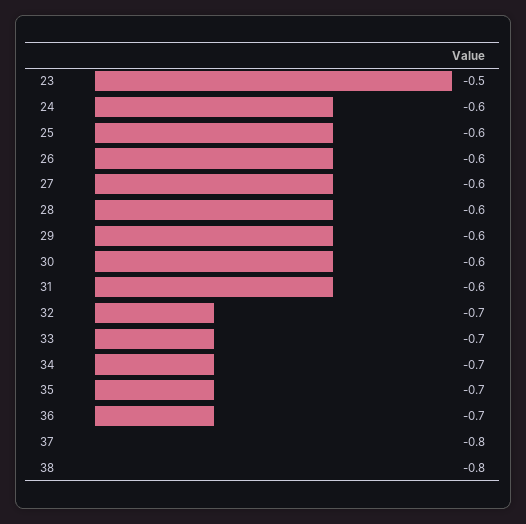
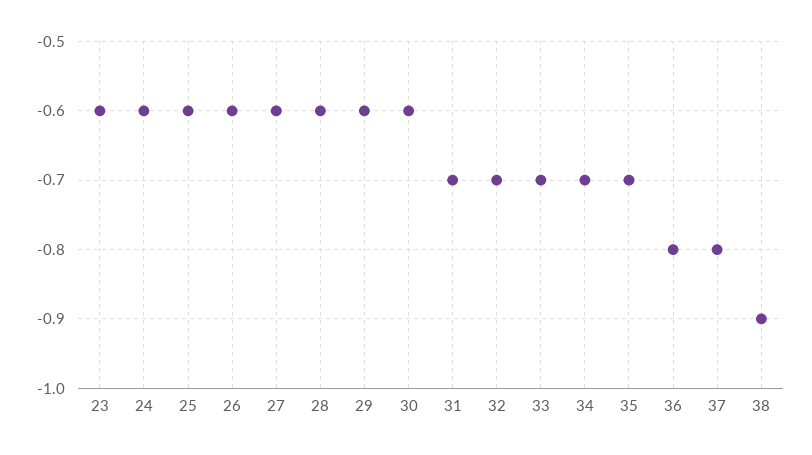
23: -0.5 -> -0.6
31: -0.6 -> -0.7
36: -0.7 -> -0.8
38: -0.8 -> -0.9

